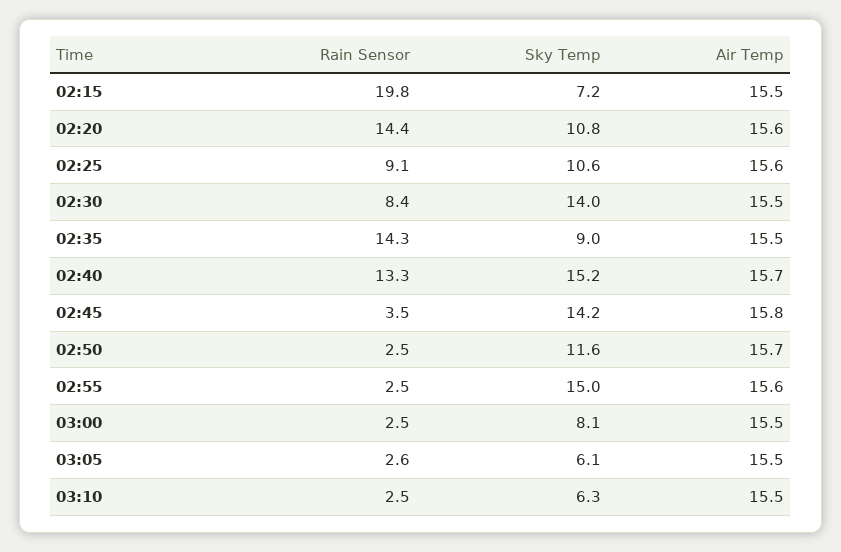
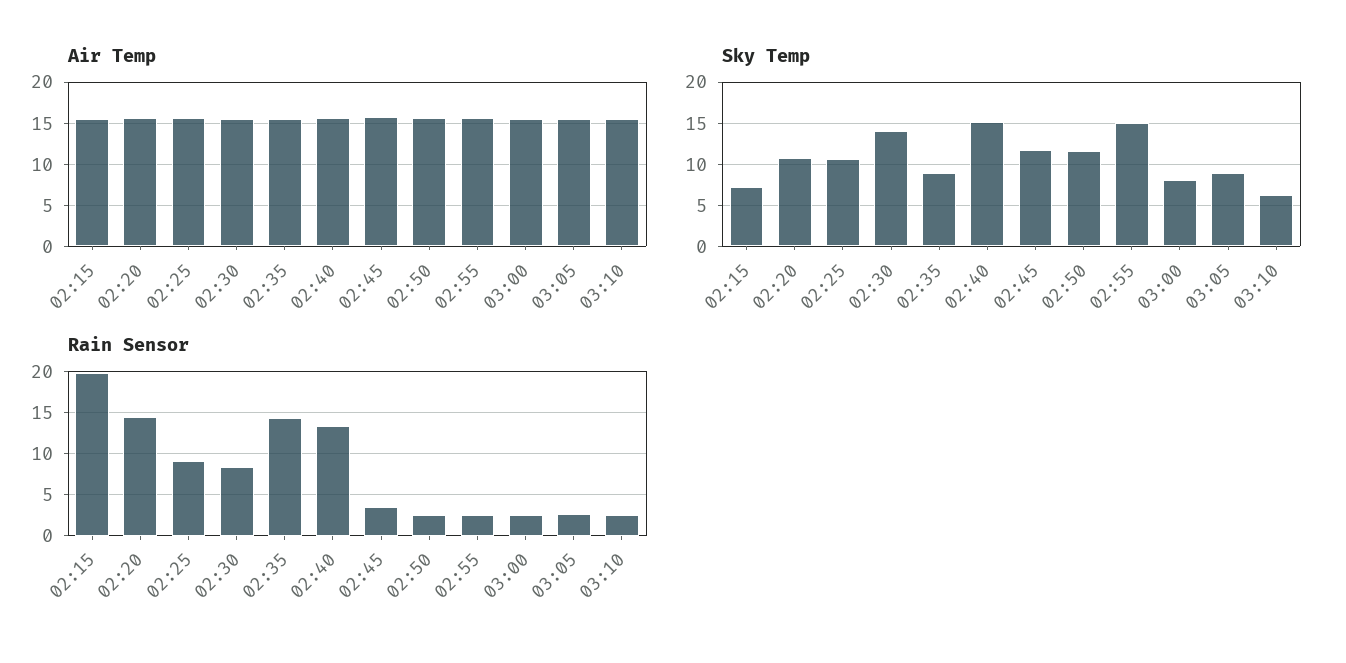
Sky Temp, 02:45: 14.2 -> 12
Sky Temp, 03:05: 6.1 -> 9

